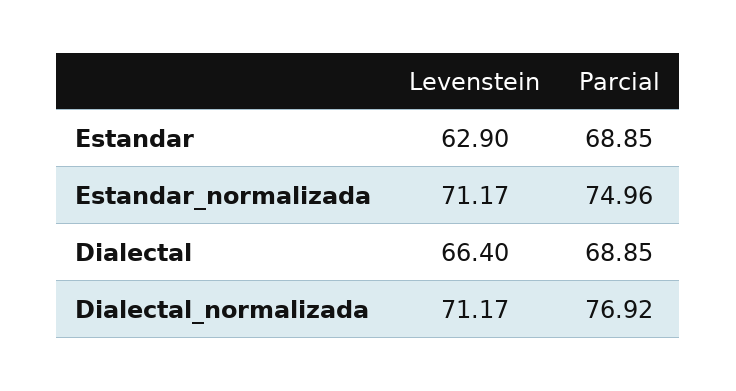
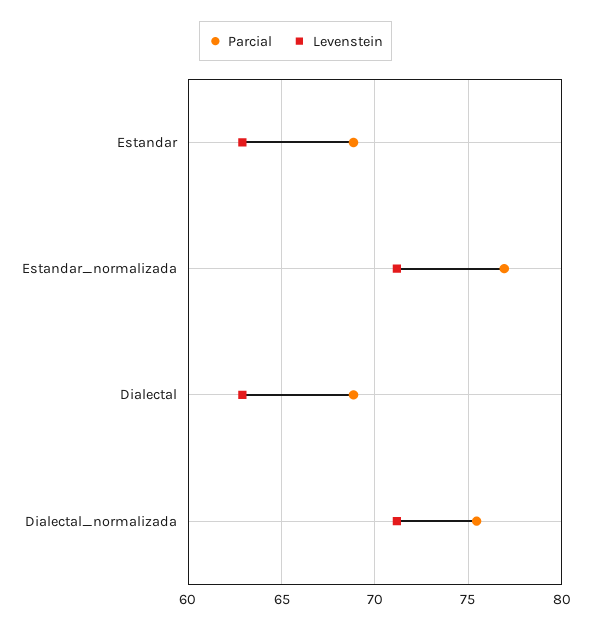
Parcial, Estandar_normalizada: 74.96 -> 77
Levenstein, Dialectal: 66.4 -> 63
Parcial, Dialectal_normalizada: 76.92 -> 75.5

